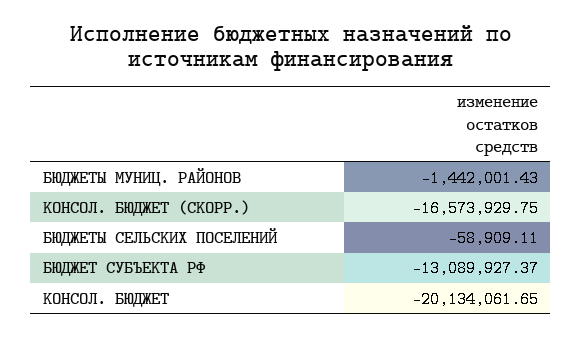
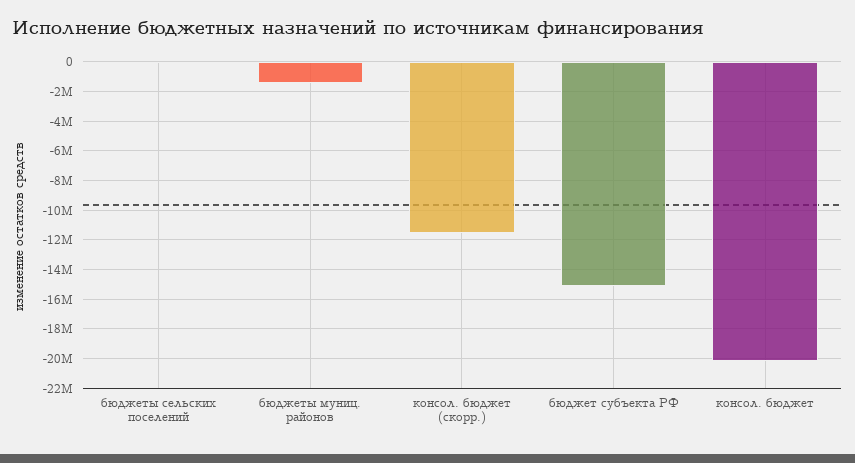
КОНСОЛ. БЮДЖЕТ (СКОРР.): -16573929.75 -> -11500000
БЮДЖЕТ СУБЪЕКТА РФ: -13089927.37 -> -15000000

